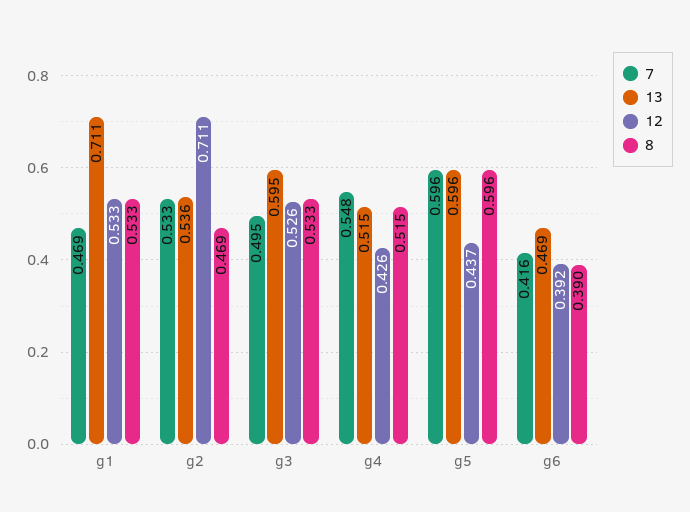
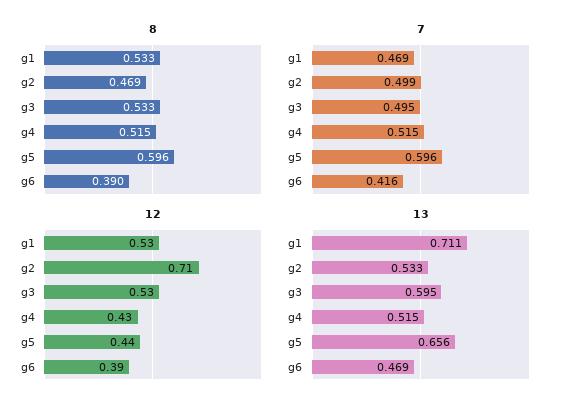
7, g2: 0.533 -> 0.499
13, g2: 0.536 -> 0.533
7, g4: 0.548 -> 0.515
13, g5: 0.596 -> 0.656

